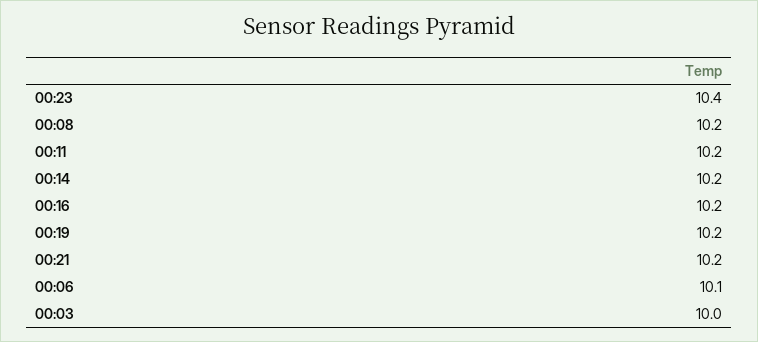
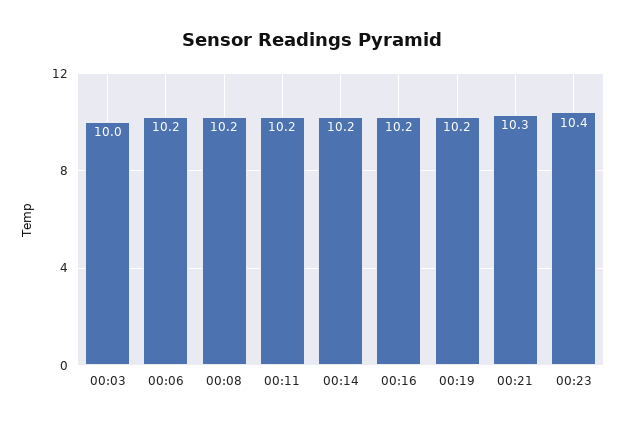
00:21: 10.2 -> 10.3
00:06: 10.1 -> 10.2

